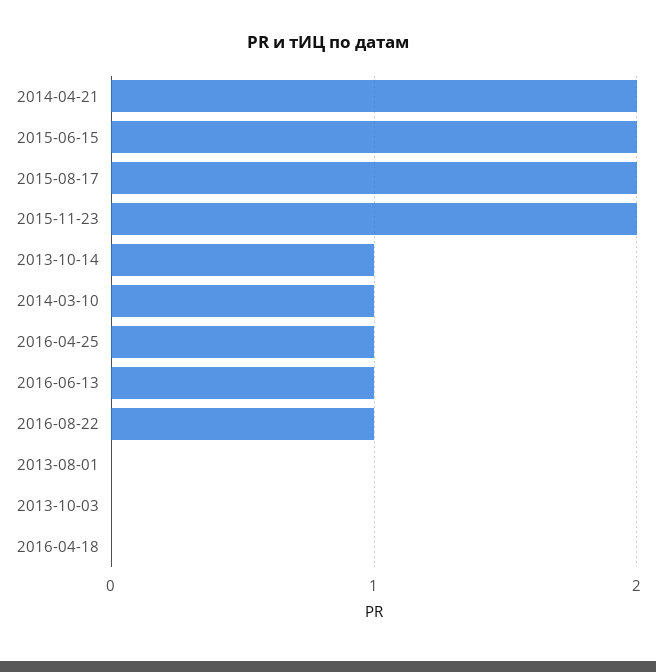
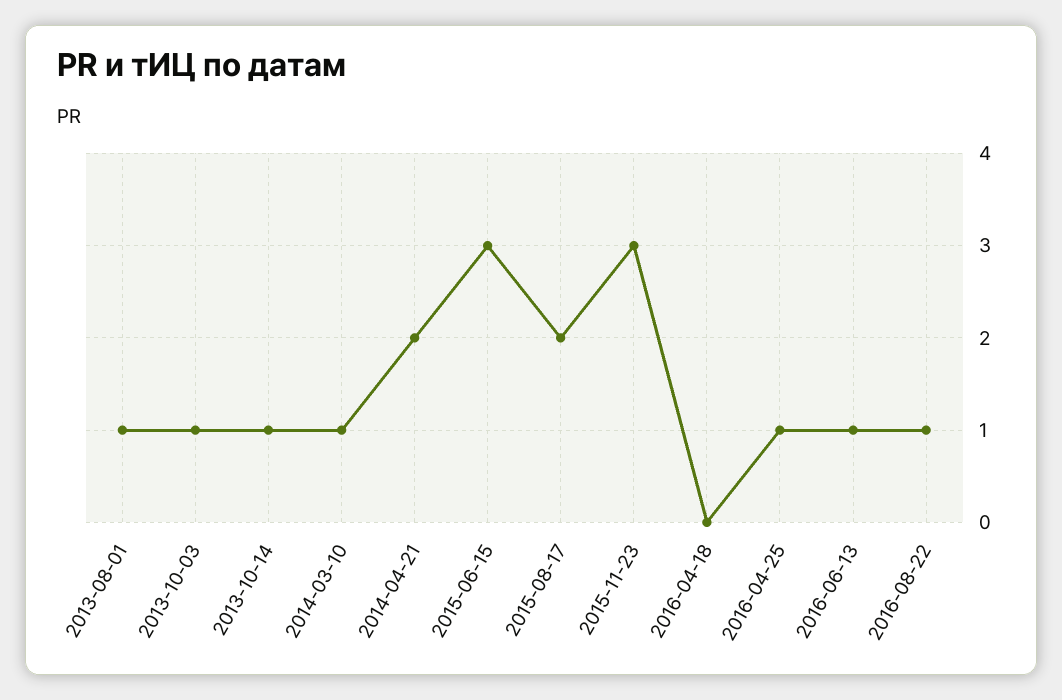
2015-06-15: 2 -> 3
2015-11-23: 2 -> 3
2013-08-01: 0 -> 1
2013-10-03: 0 -> 1

